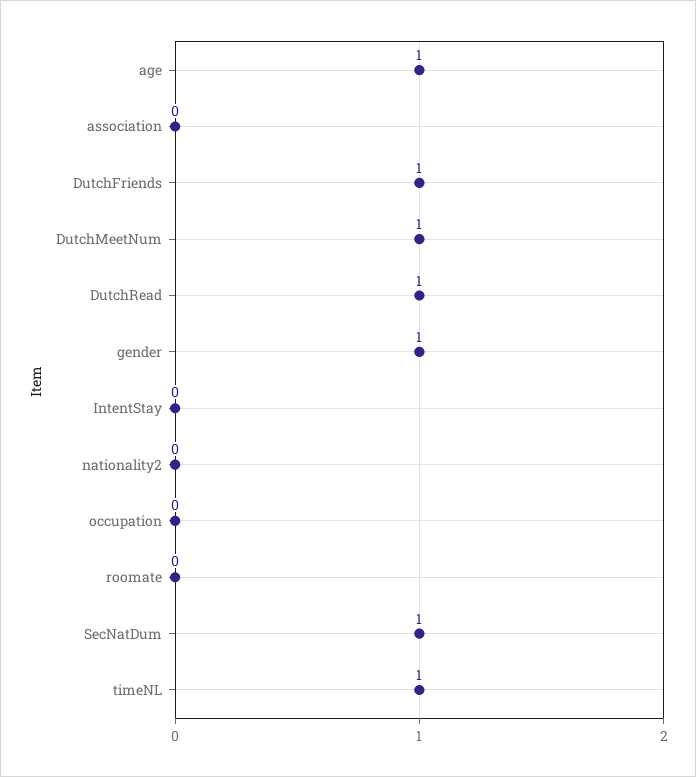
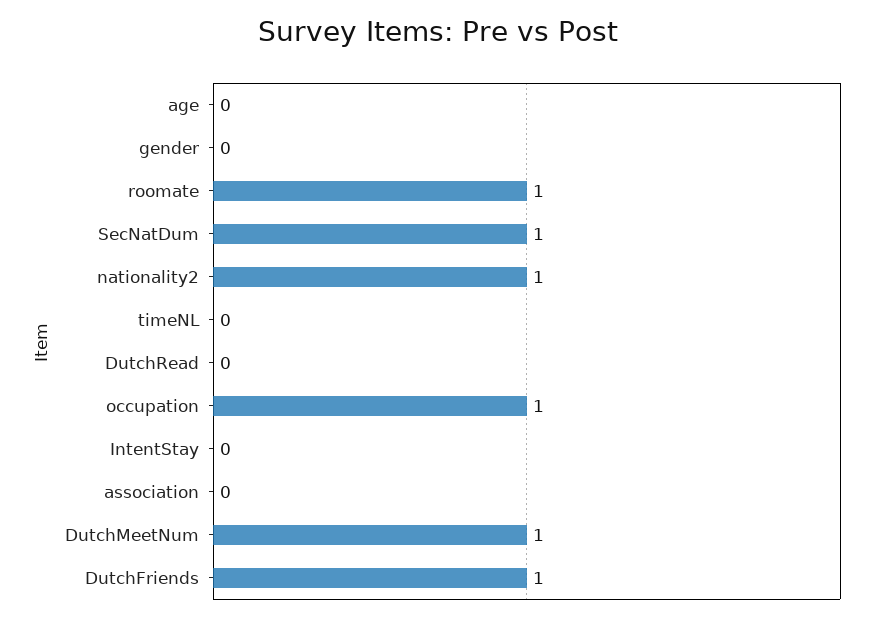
age: 1 -> 0
DutchRead: 1 -> 0
gender: 1 -> 0
nationality2: 0 -> 1
occupation: 0 -> 1
roomate: 0 -> 1
timeNL: 1 -> 0

